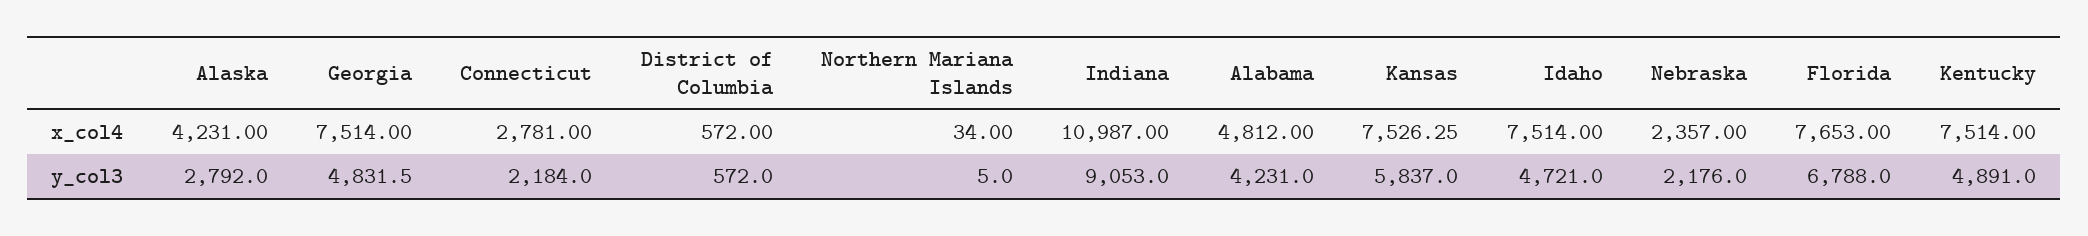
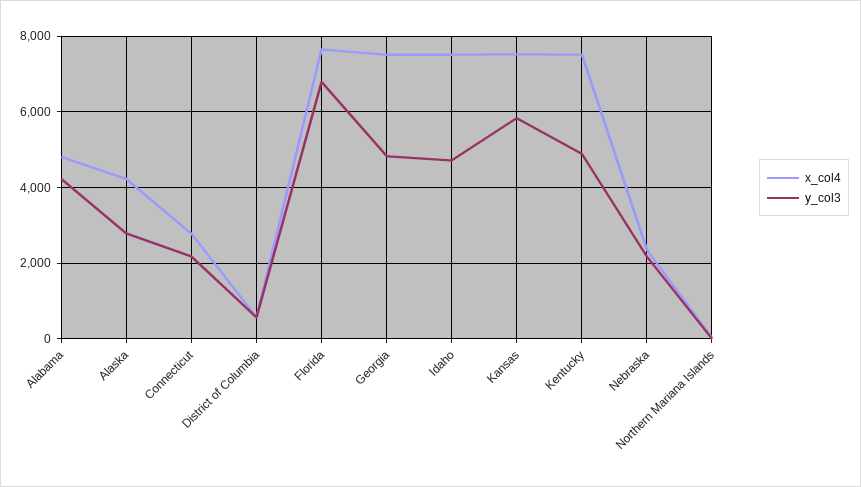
x_col4, Indiana: 10987 -> none
y_col3, Indiana: 9053 -> none

